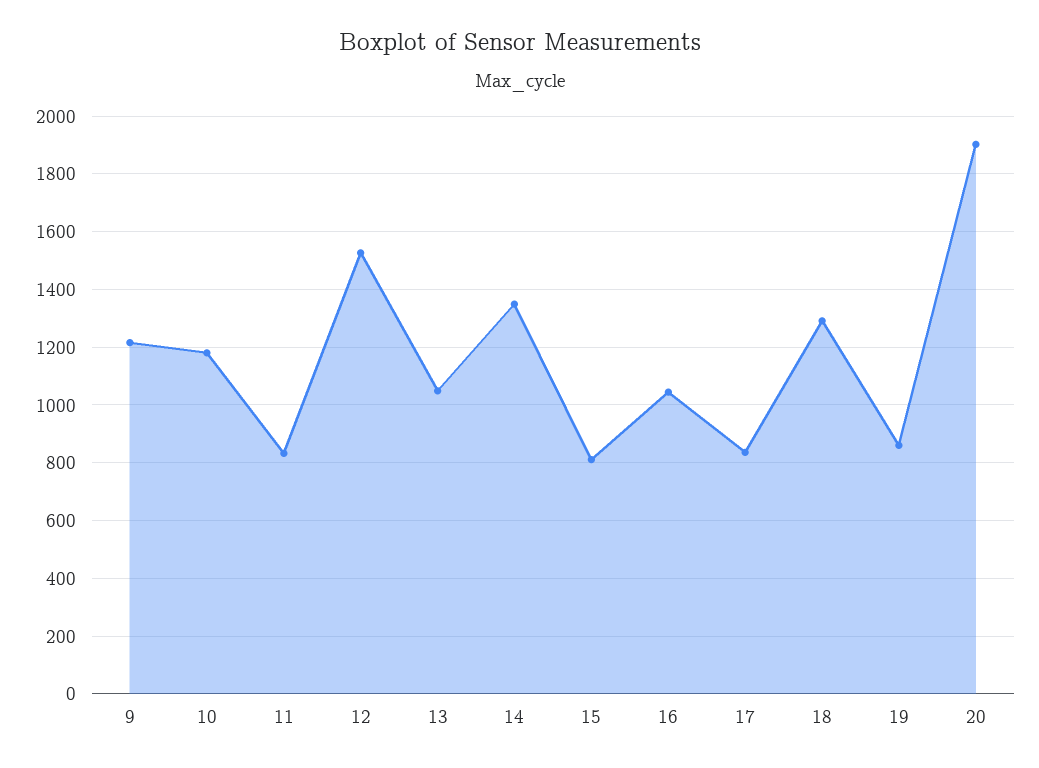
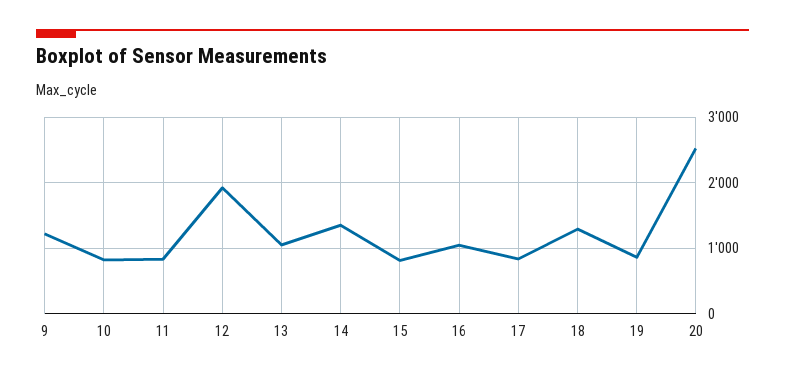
10: 1175 -> 800
12: 1525 -> 1900
20: 1900 -> 2500

